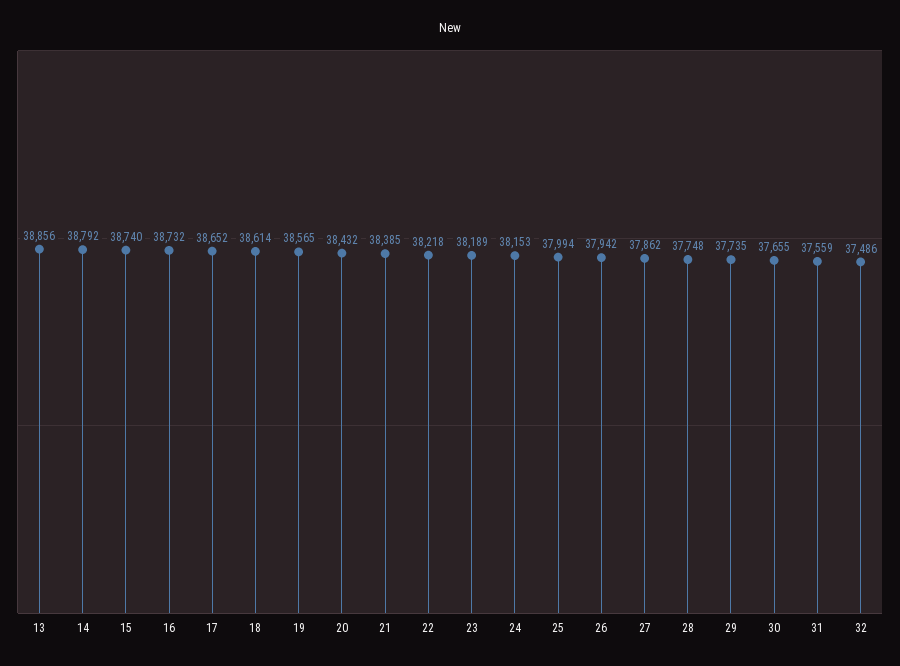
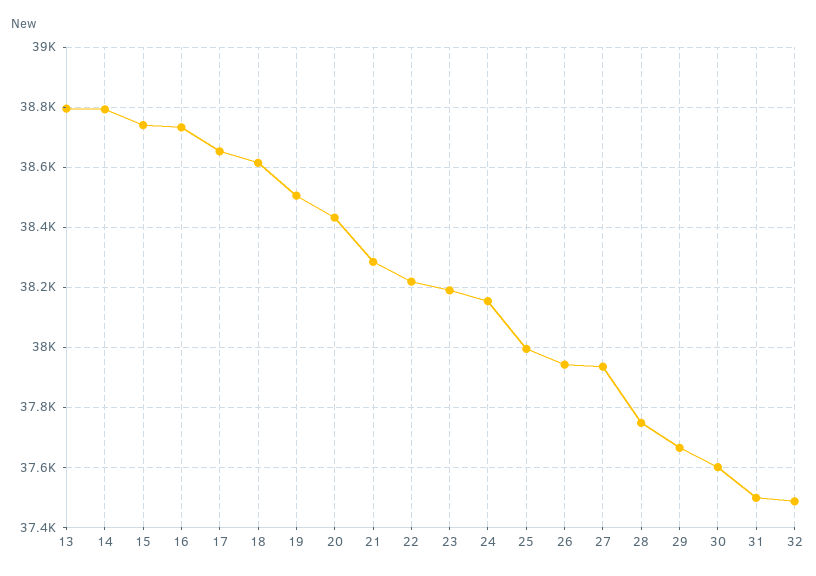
13: 38856 -> 38800
19: 38565 -> 38500
21: 38385 -> 38280
27: 37862 -> 37940
29: 37735 -> 37660
30: 37655 -> 37600
31: 37559 -> 37500

